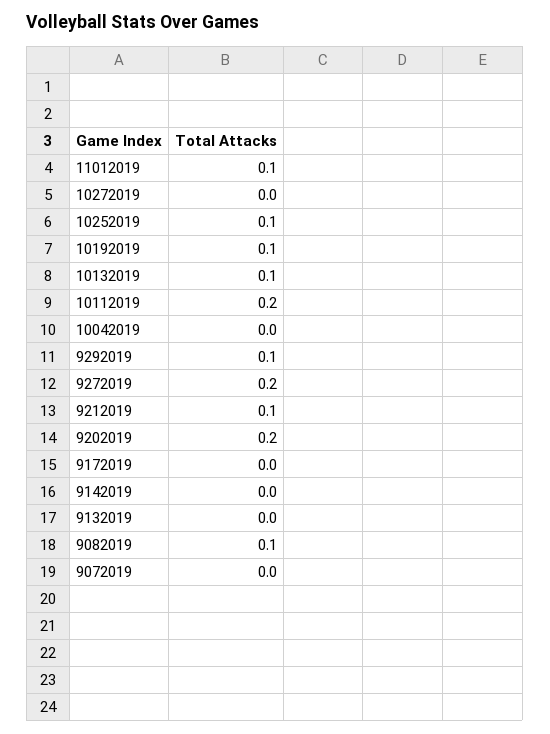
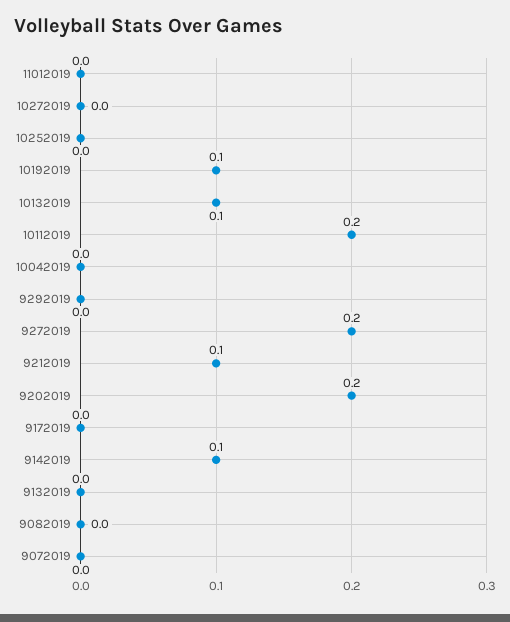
11012019: 0.1 -> 0
10252019: 0.1 -> 0
9292019: 0.1 -> 0
9142019: 0 -> 0.1
9082019: 0.1 -> 0

